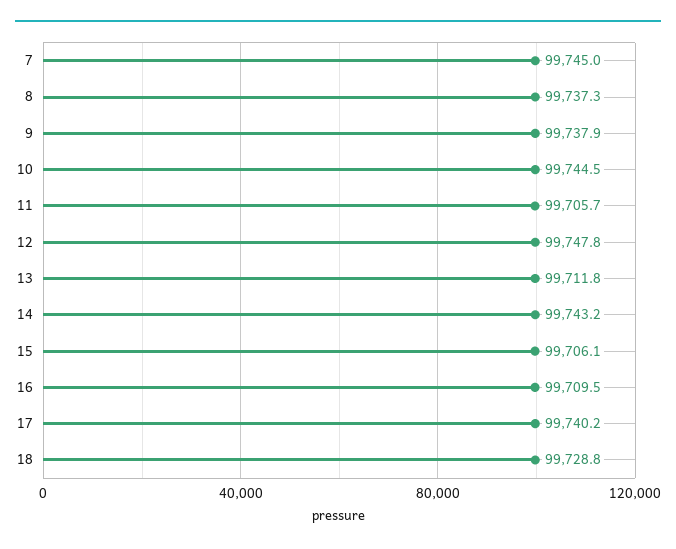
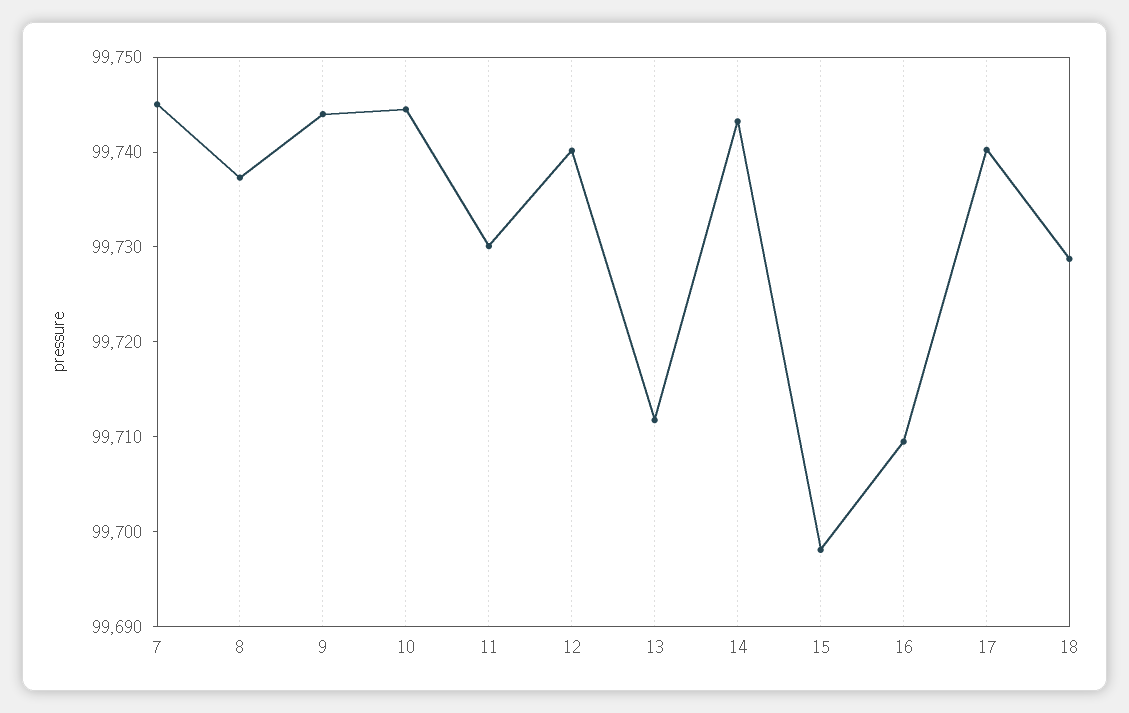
9: 99737.9 -> 99744
11: 99705.7 -> 99730
12: 99747.8 -> 99740
15: 99706.1 -> 99698

